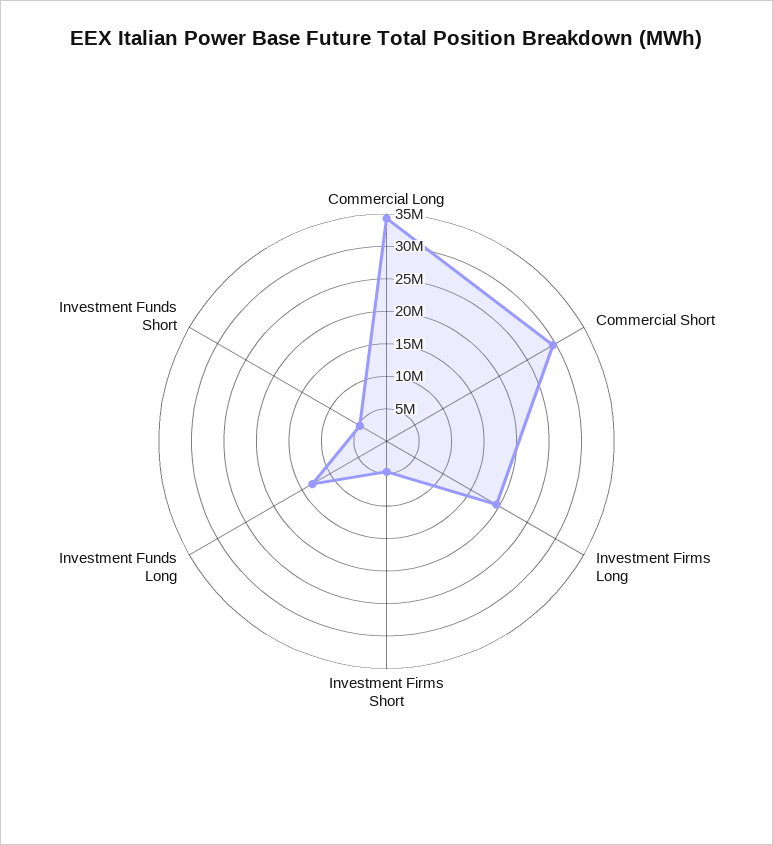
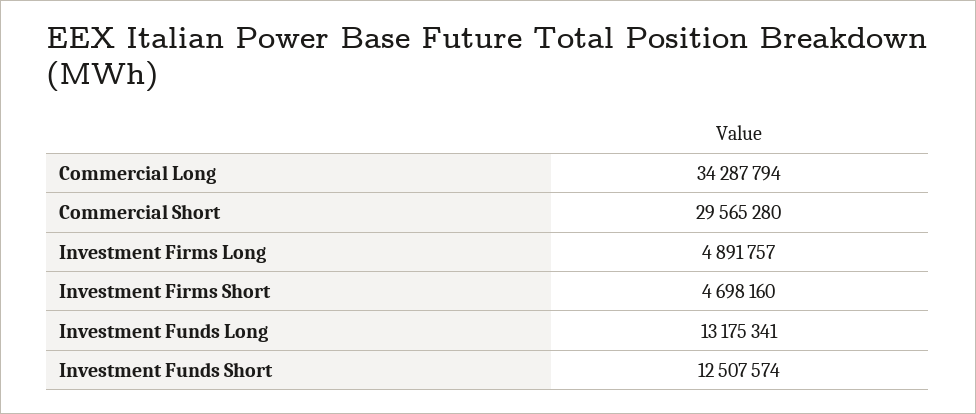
Investment Firms Long: 20000000 -> 4891757
Investment Funds Short: 5000000 -> 12507574

